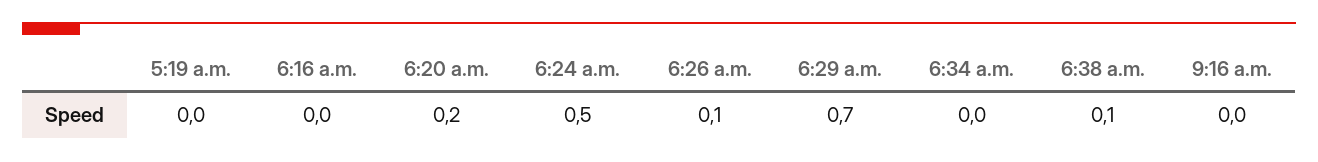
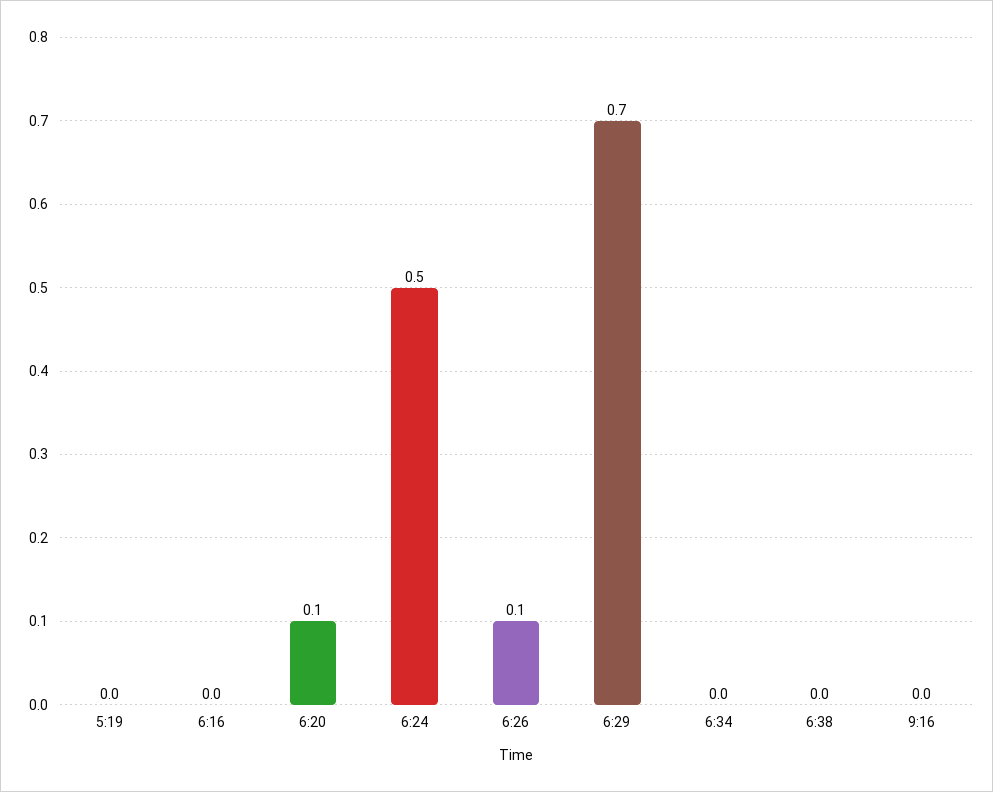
6:20 a.m.: 0.2 -> 0.1
6:38 a.m.: 0.1 -> 0

